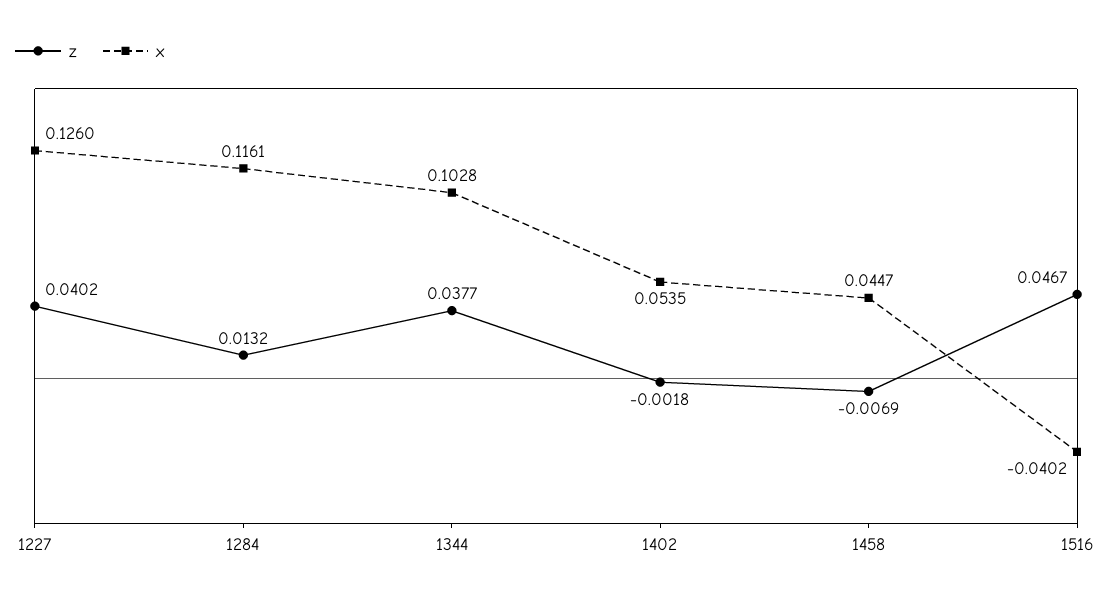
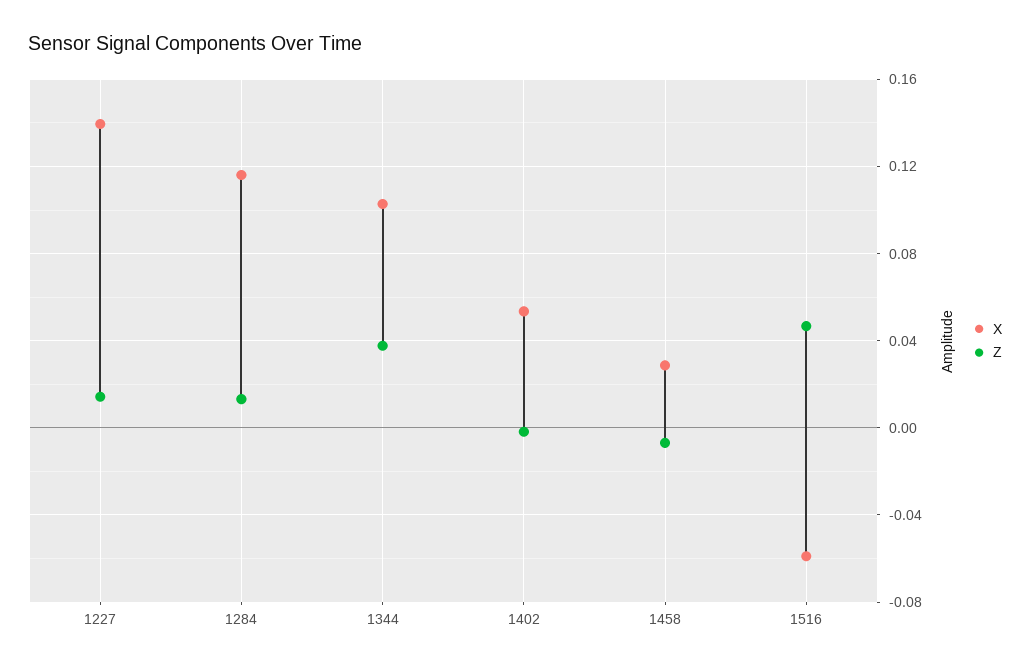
z, 1227: 0.0402 -> 0.015
x, 1227: 0.126 -> 0.14
x, 1458: 0.0447 -> 0.03
x, 1516: -0.0402 -> -0.06

